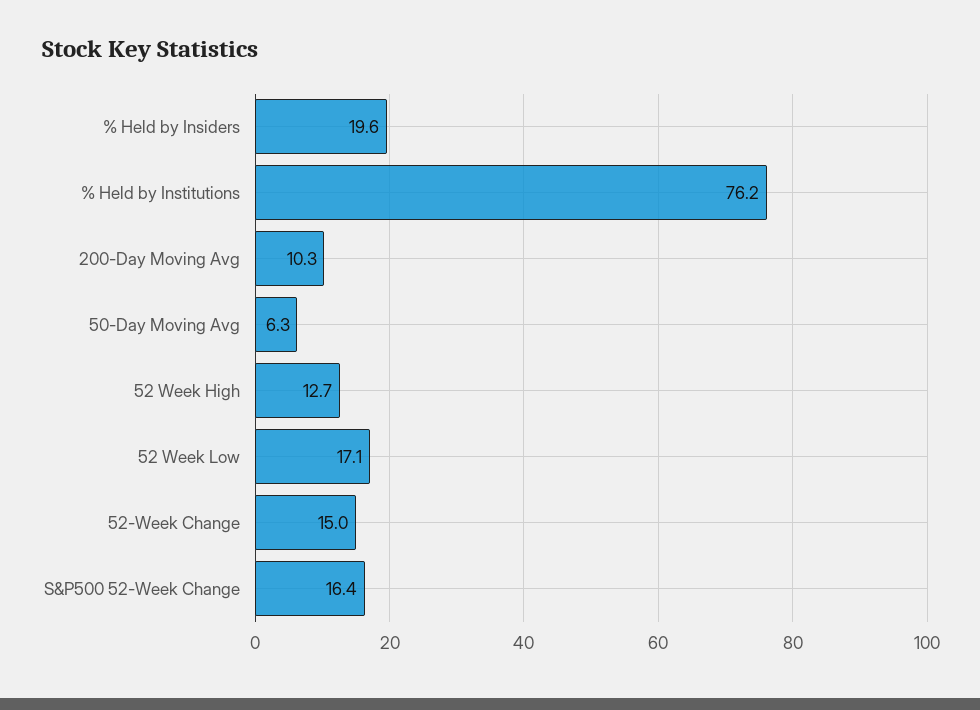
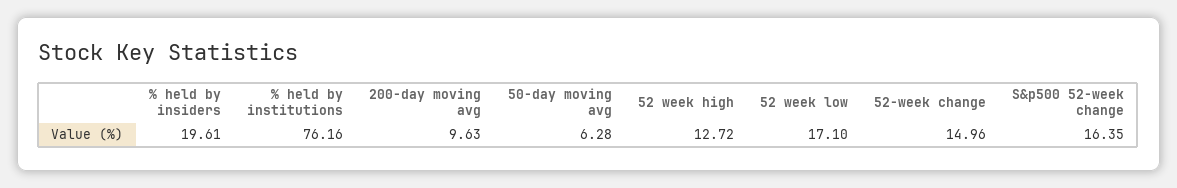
200-Day Moving Avg: 10.3 -> 9.63

